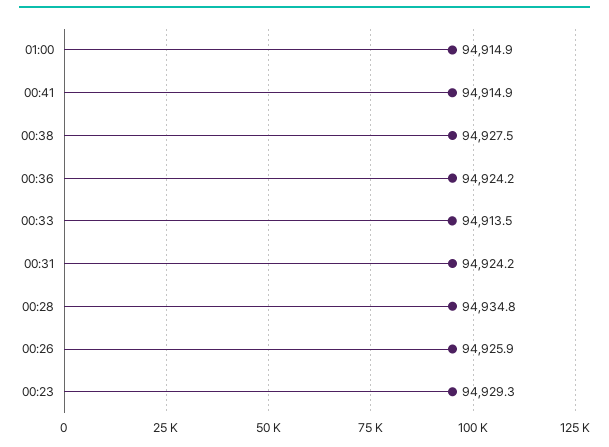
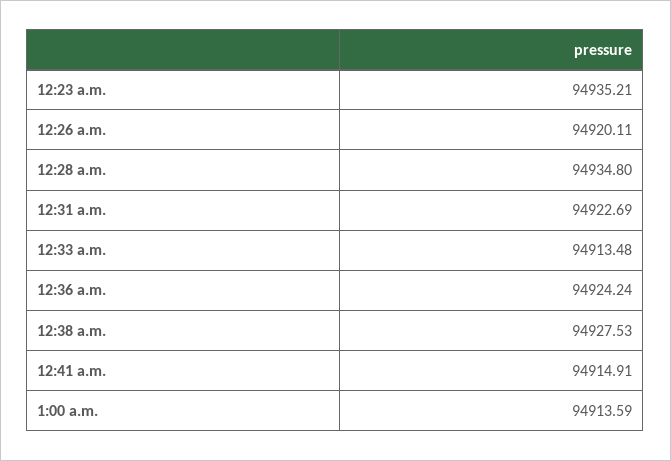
01:00: 94914.9 -> 94913.59
00:31: 94924.2 -> 94922.69
00:26: 94925.9 -> 94920.11
00:23: 94929.3 -> 94935.21

